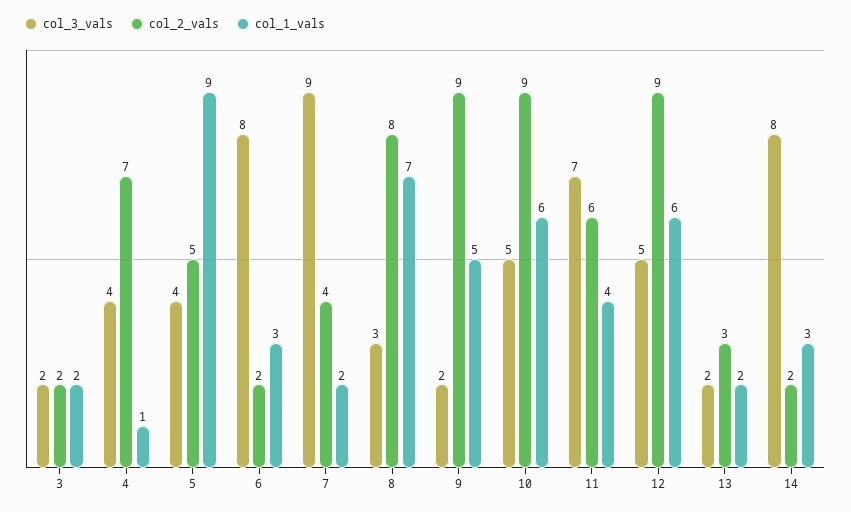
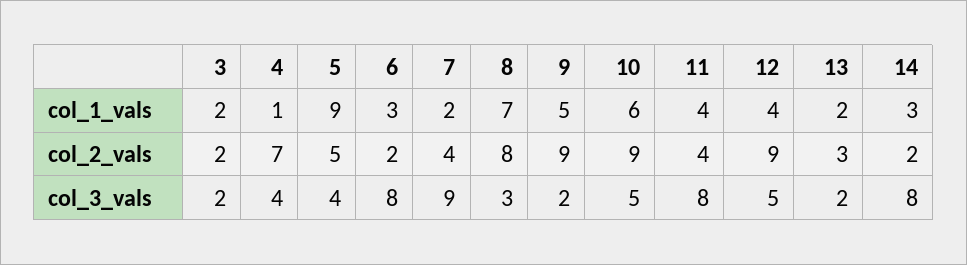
col_3_vals, 11: 7 -> 8
col_2_vals, 11: 6 -> 4
col_1_vals, 12: 6 -> 4

